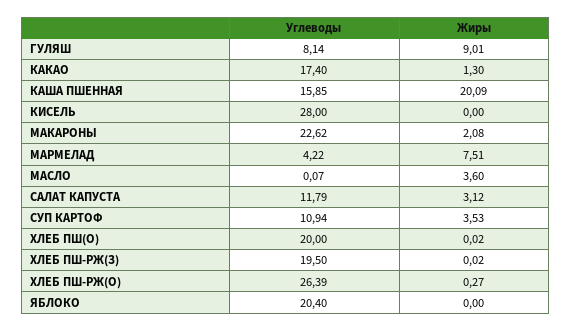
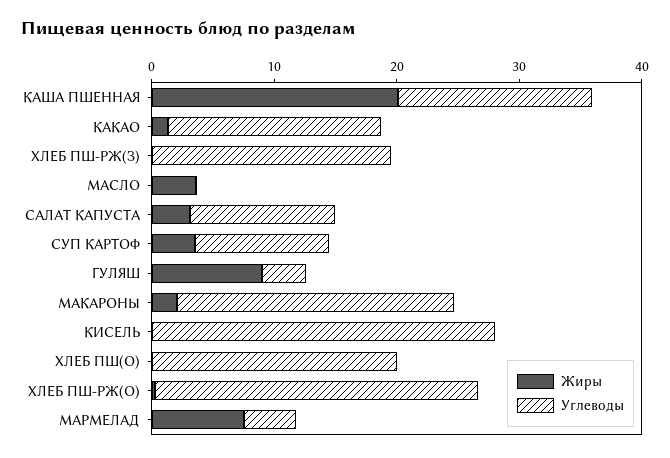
Углеводы, ГУЛЯШ: 8.14 -> 4
Углеводы, ЯБЛОКО: 20.4 -> none
Жиры, ЯБЛОКО: 0 -> none

